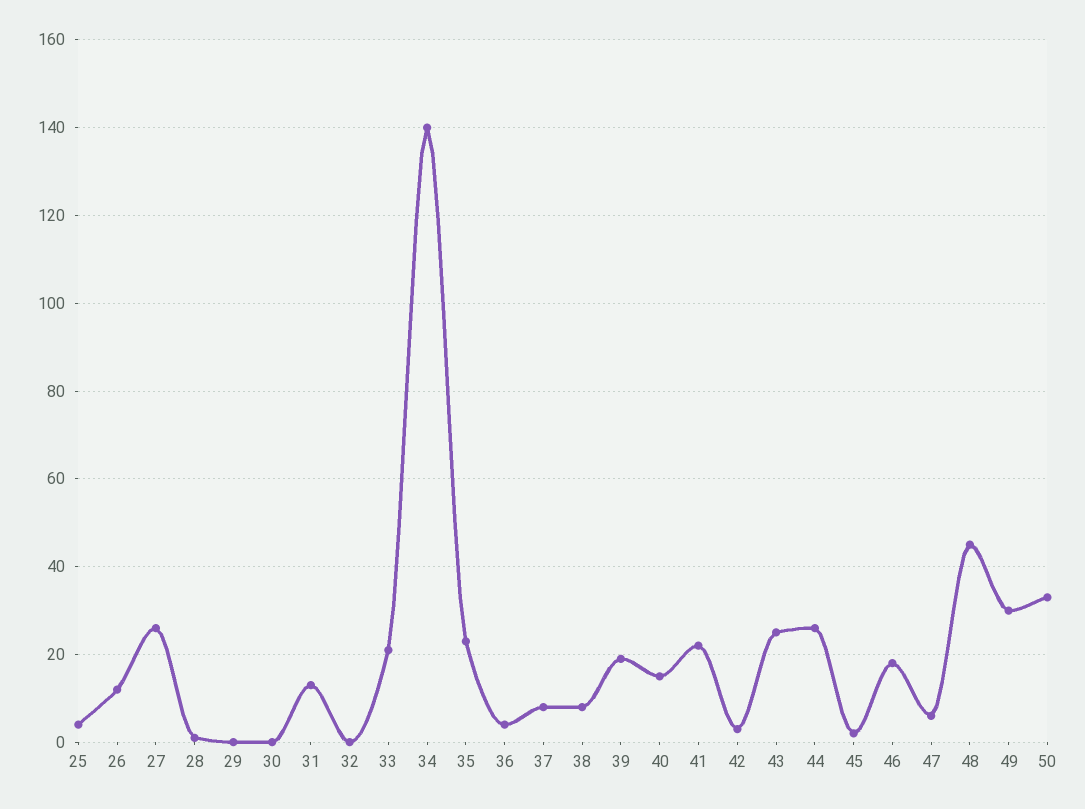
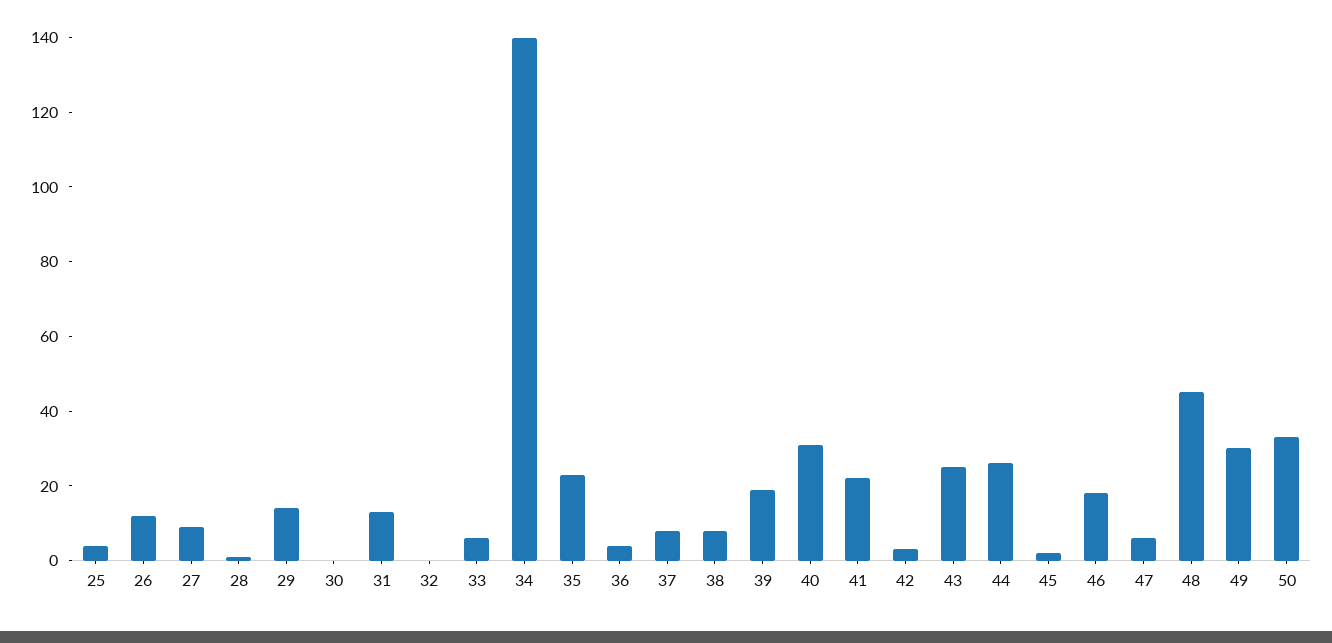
27: 25 -> 10
29: 0 -> 15
33: 20 -> 5
40: 15 -> 30

